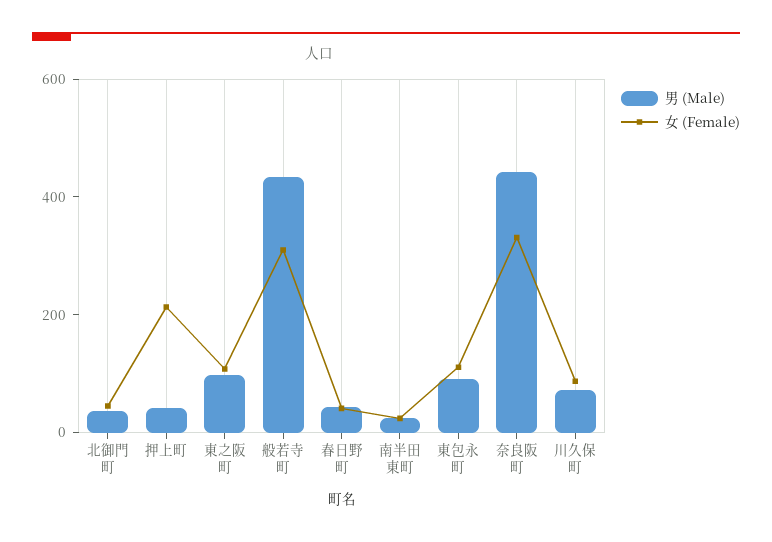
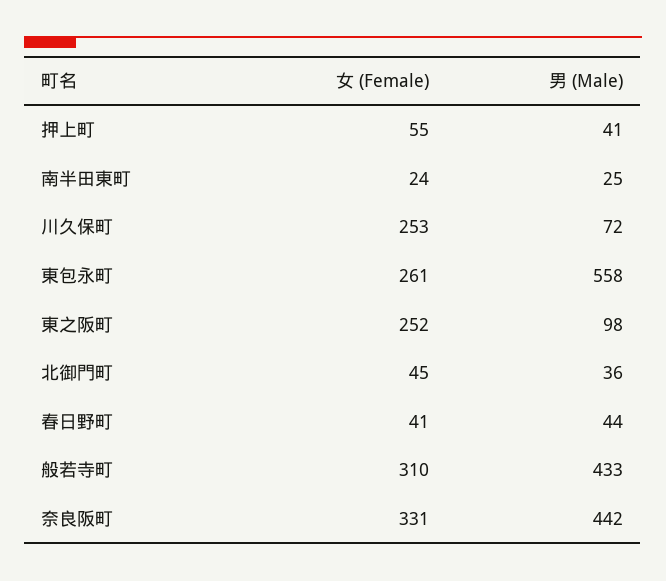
女 (Female), 押上町: 200 -> 55
女 (Female), 東之阪町: 100 -> 252
男 (Male), 東包永町: 100 -> 558
女 (Female), 東包永町: 100 -> 261
女 (Female), 川久保町: 100 -> 253

